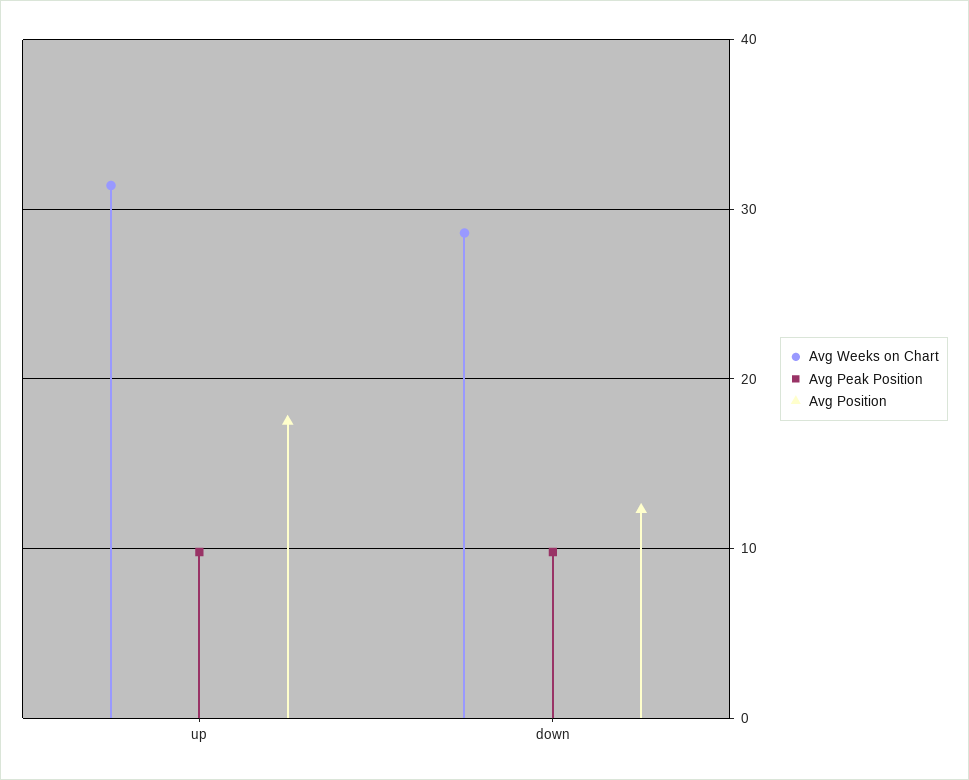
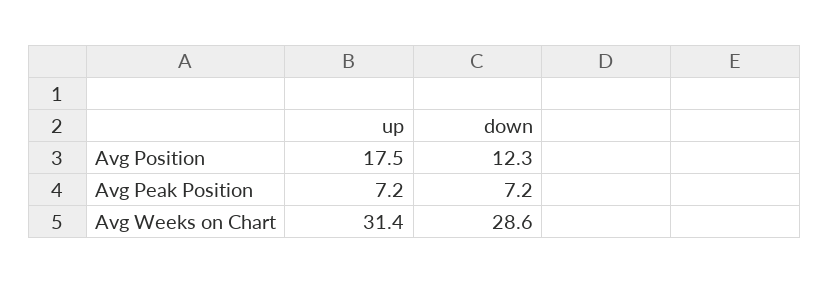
Avg Peak Position, up: 10 -> 7.2
Avg Peak Position, down: 10 -> 7.2

